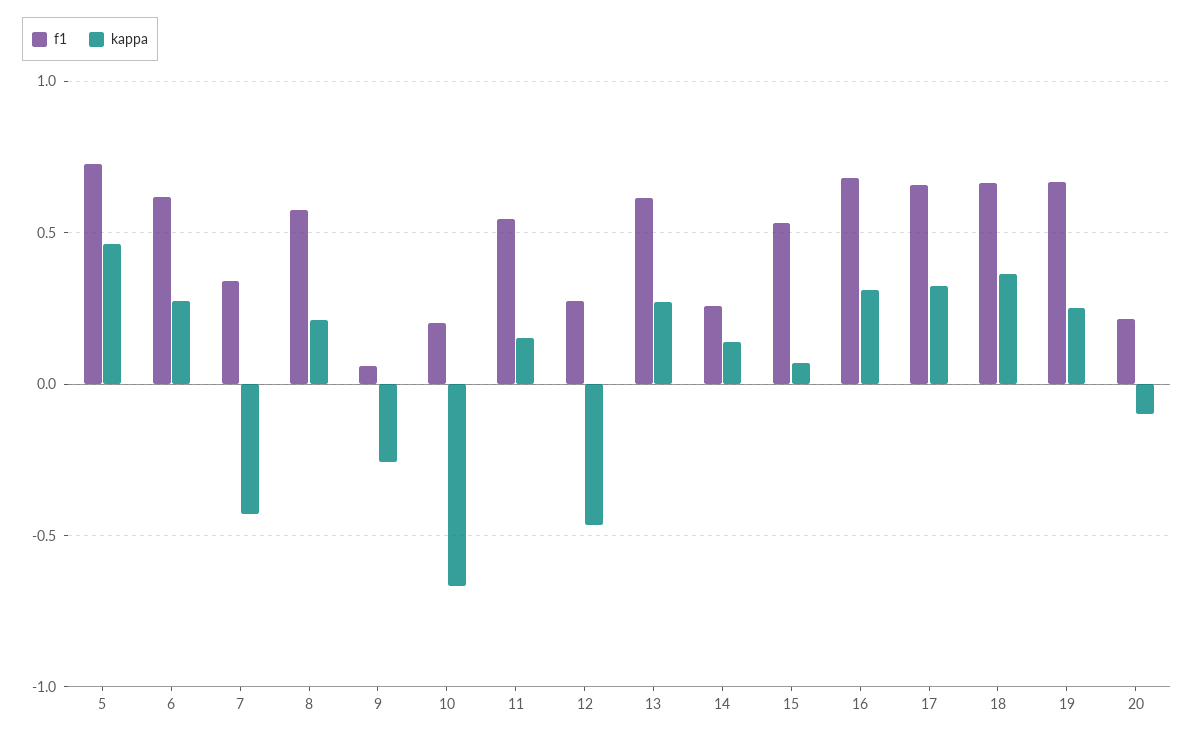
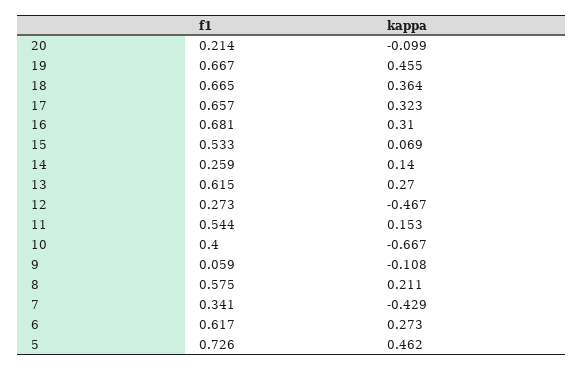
kappa, 9: -0.25 -> -0.108
f1, 10: 0.2 -> 0.4
kappa, 19: 0.25 -> 0.455

